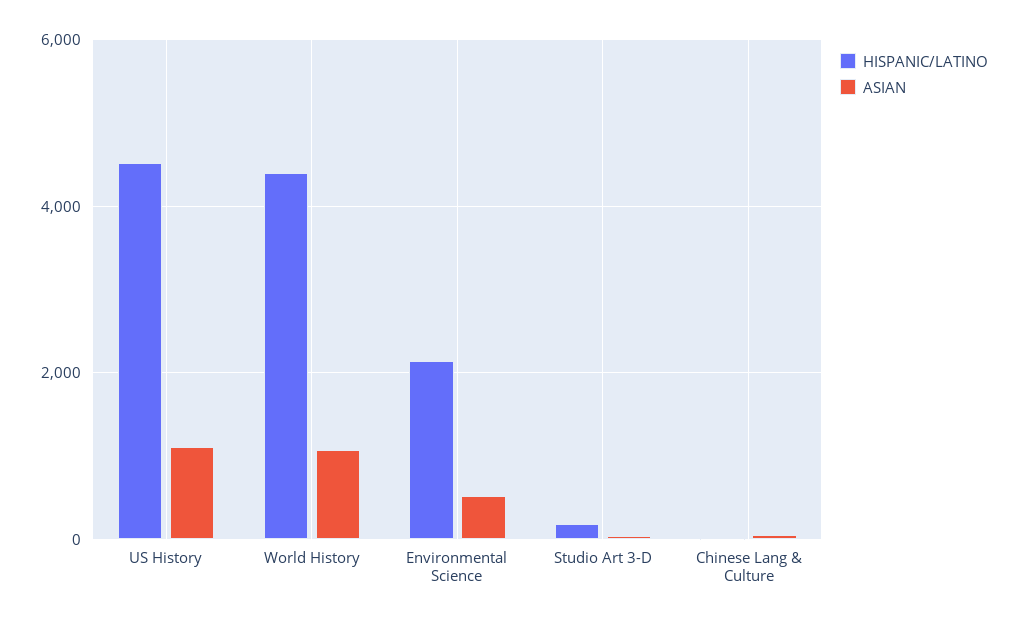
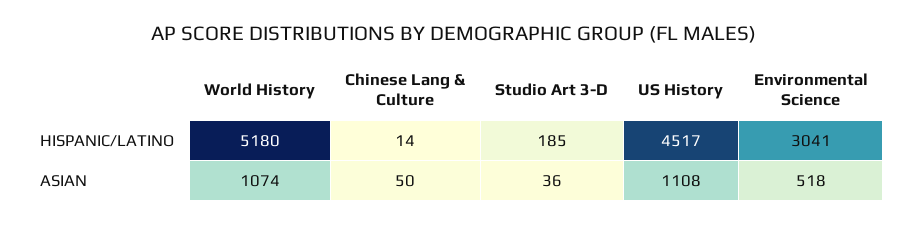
HISPANIC/LATINO, World History: 4400 -> 5180
HISPANIC/LATINO, Environmental Science: 2200 -> 3041

